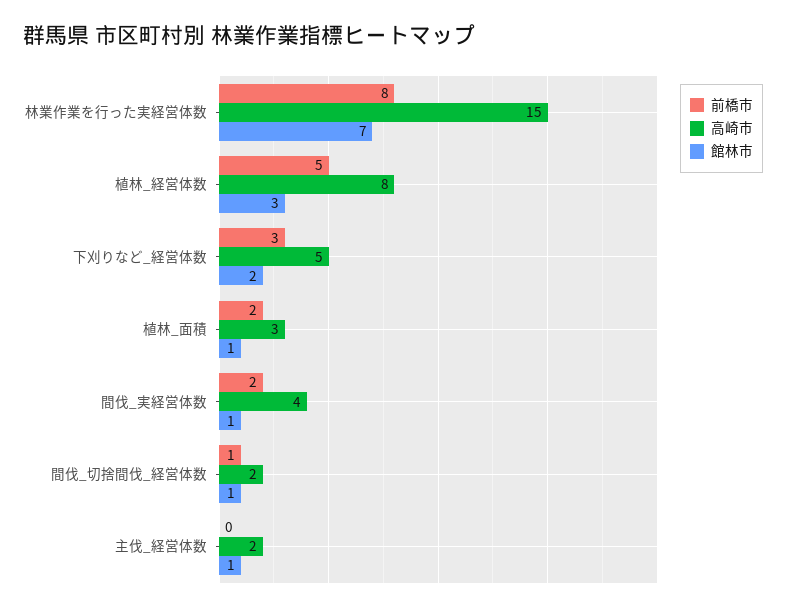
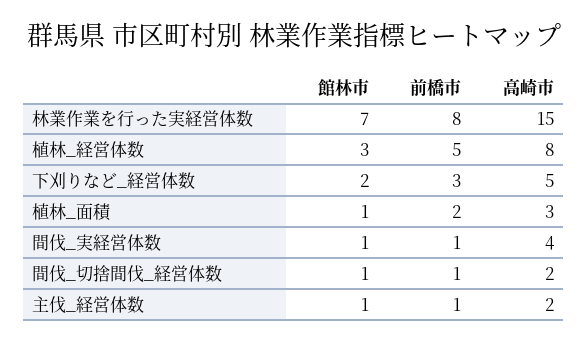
前橋市, 間伐_実経営体数: 2 -> 1
前橋市, 主伐_経営体数: 0 -> 1

